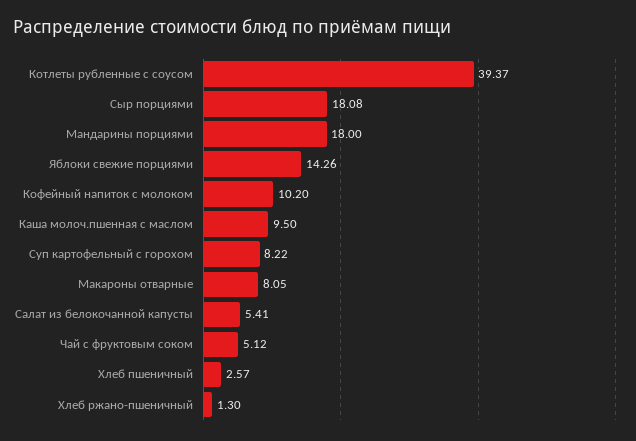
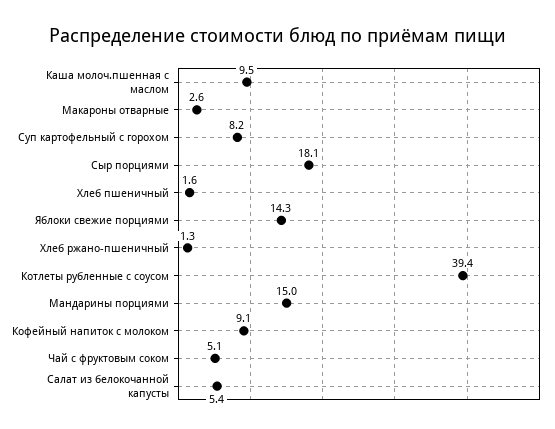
Мандарины порциями: 18 -> 15
Кофейный напиток с молоком: 10.2 -> 9.1
Макароны отварные: 8.05 -> 2.6
Хлеб пшеничный: 2.57 -> 1.6

